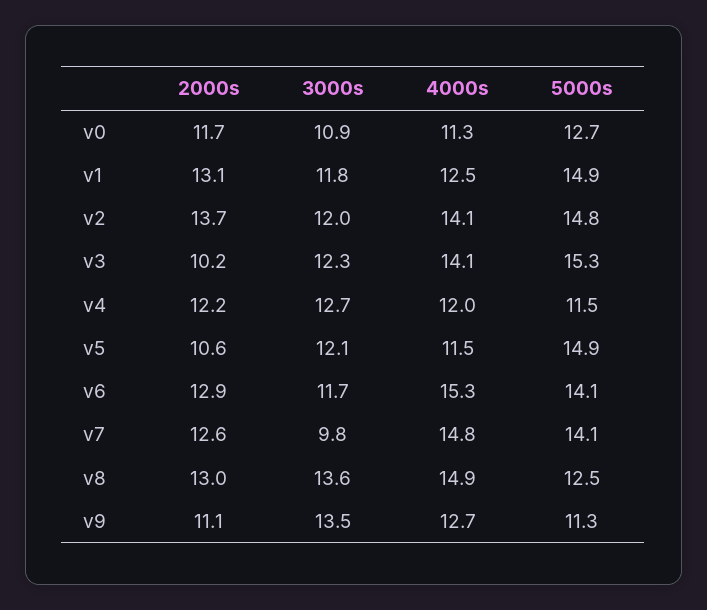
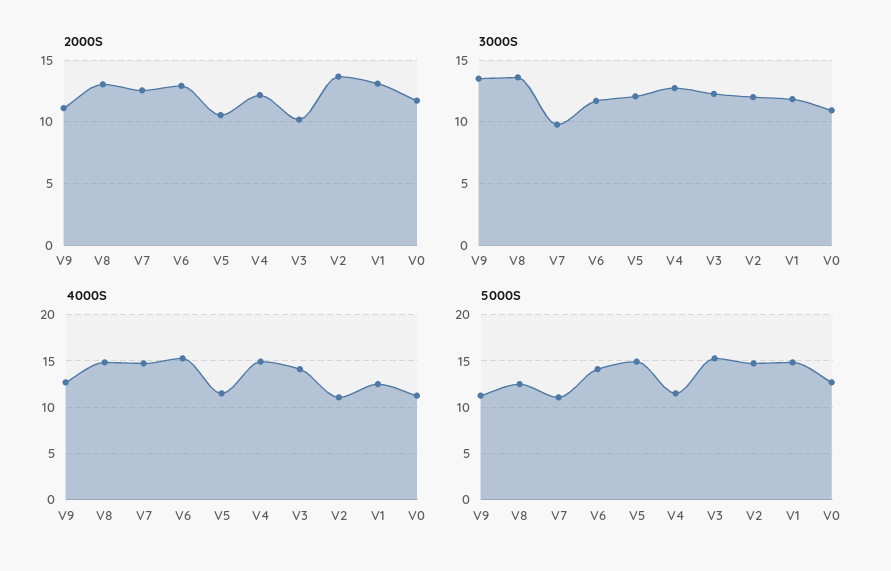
4000s, v2: 14.1 -> 11
4000s, v4: 12 -> 15
5000s, v7: 14.1 -> 11

